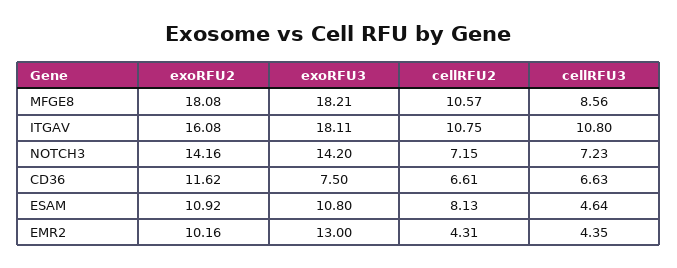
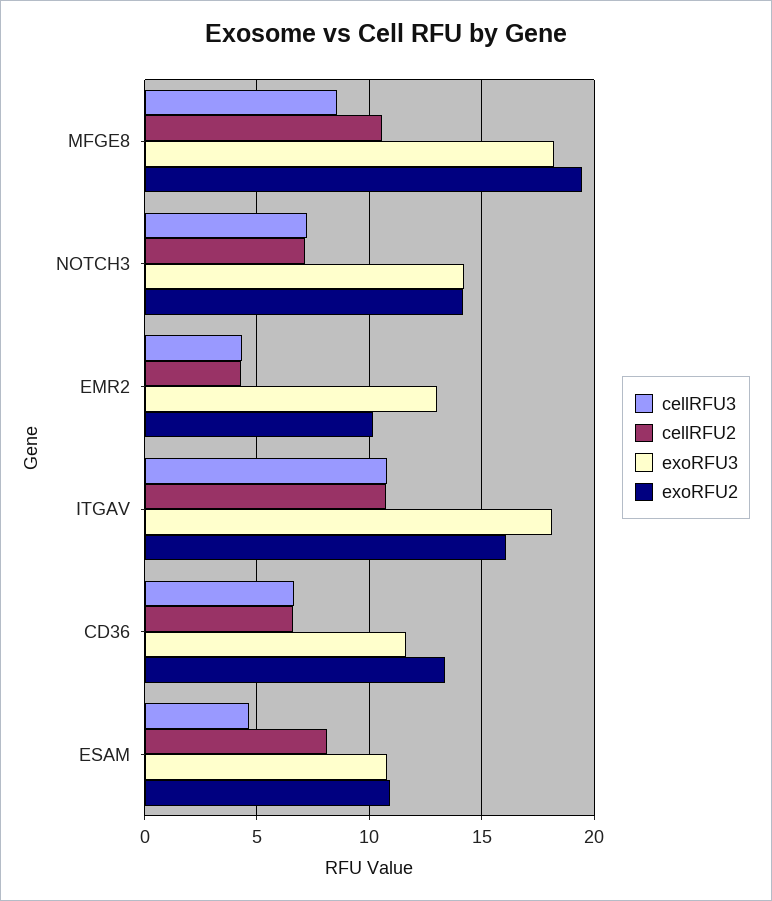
exoRFU2, MFGE8: 18.08 -> 19.5
exoRFU2, CD36: 11.62 -> 13.5
exoRFU3, CD36: 7.5 -> 11.5

